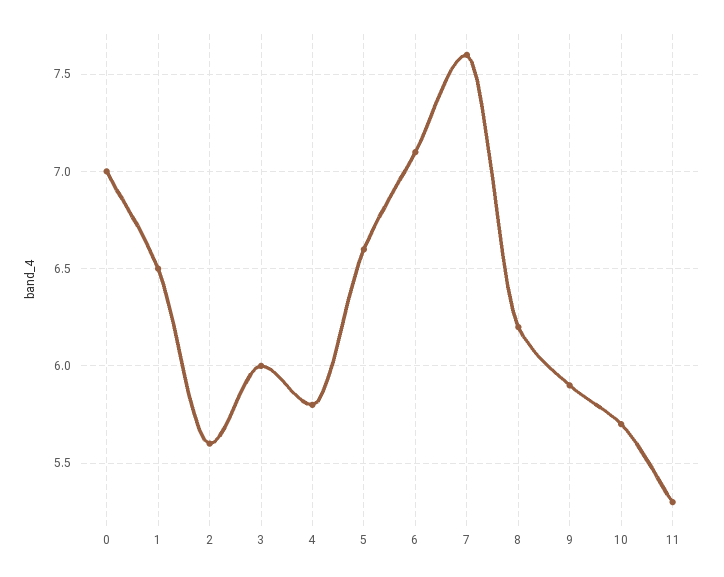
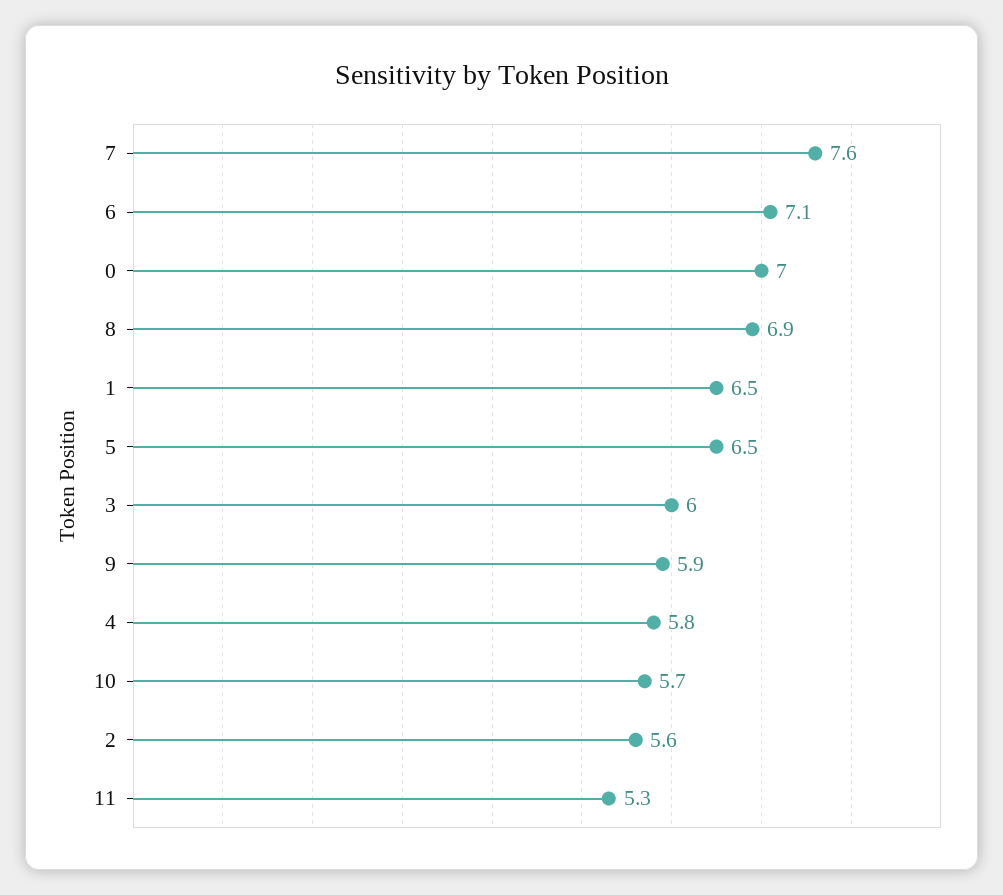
5: 6.6 -> 6.5
8: 6.2 -> 6.9

